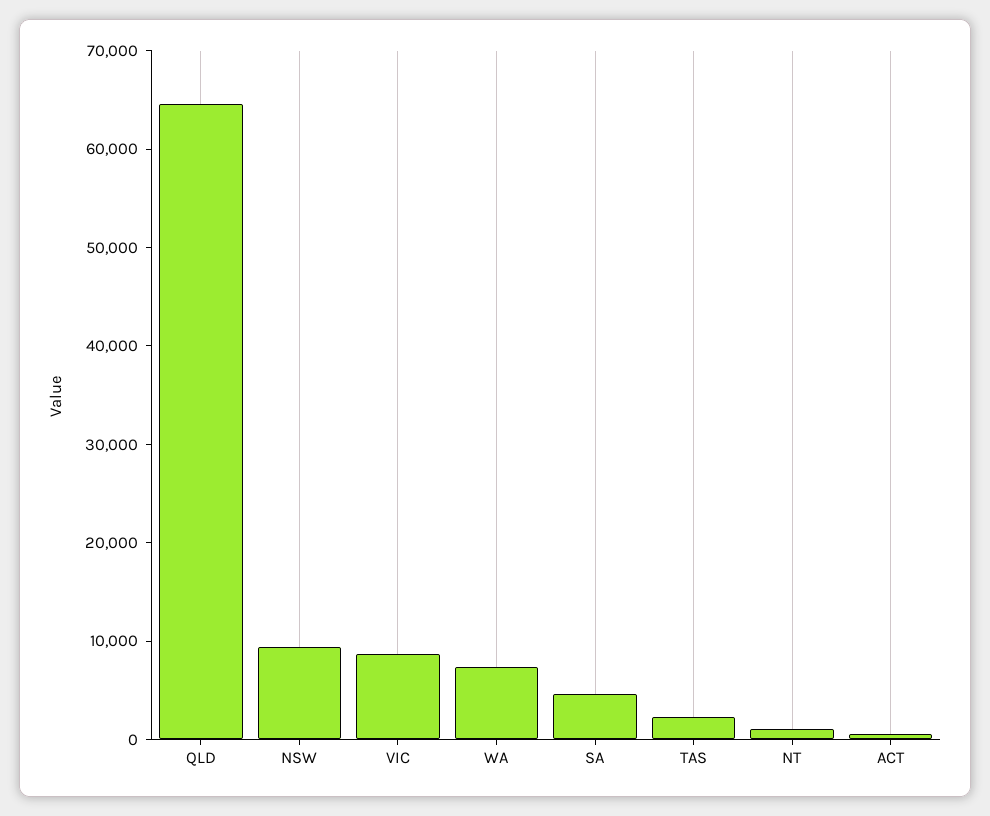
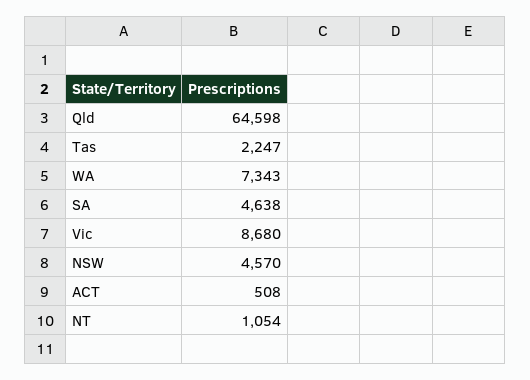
NSW: 10000 -> 4570

